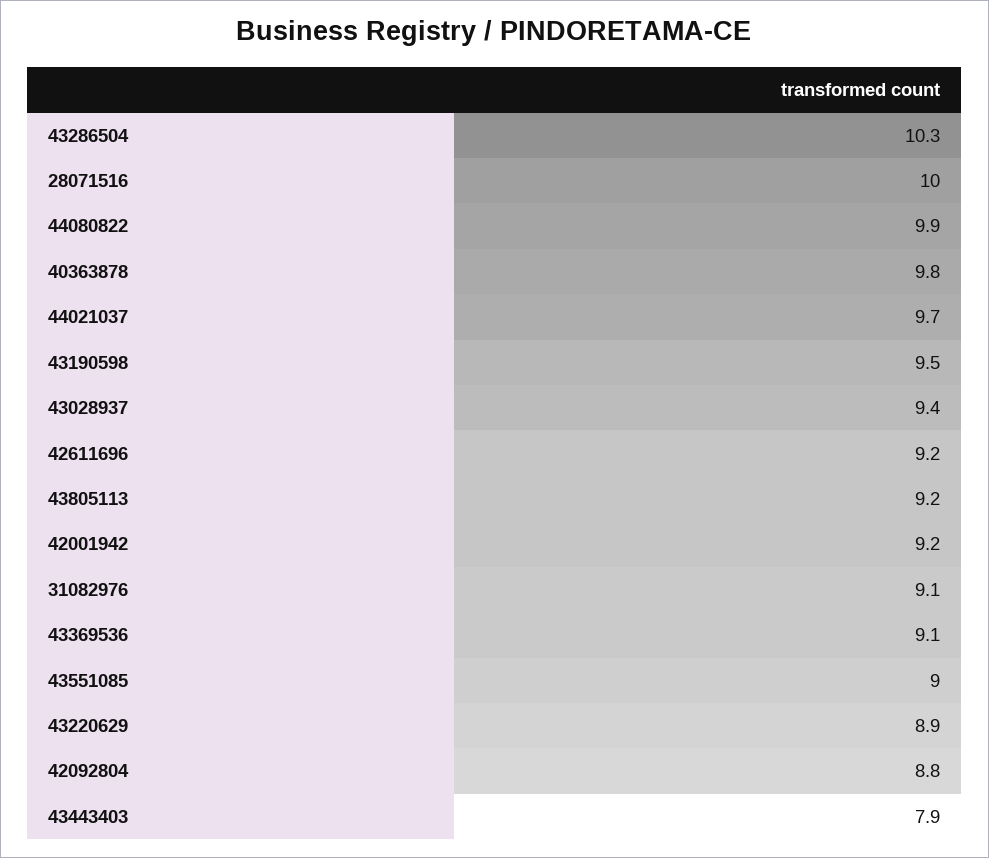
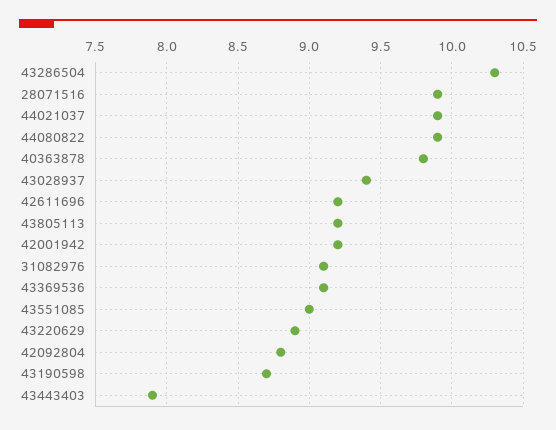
28071516: 10 -> 9.9
44021037: 9.7 -> 9.9
43190598: 9.5 -> 8.7

